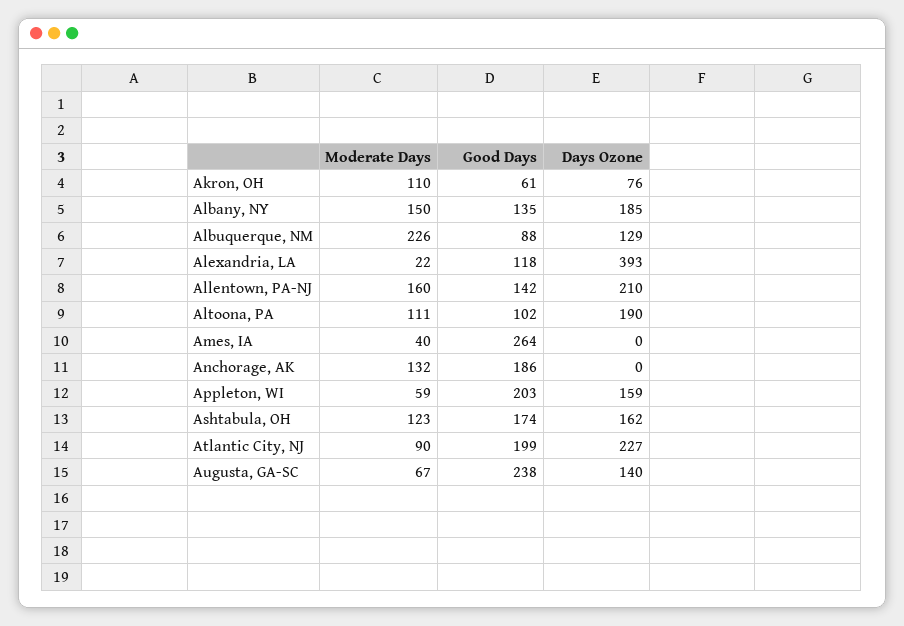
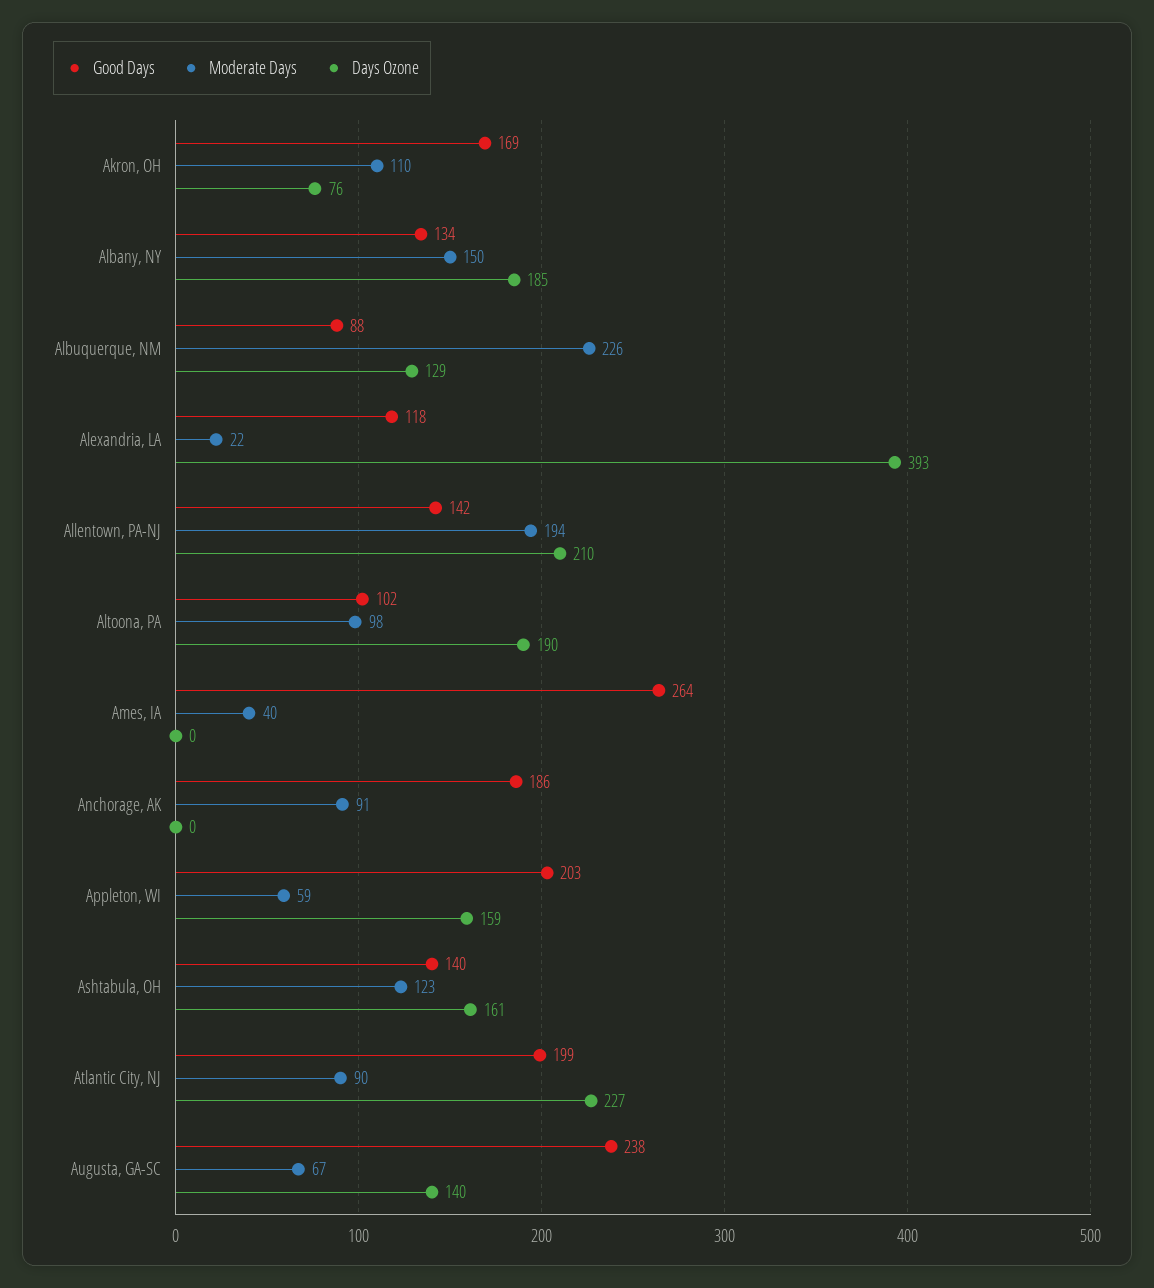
Good Days, Akron, OH: 61 -> 169
Good Days, Albany, NY: 135 -> 134
Moderate Days, Allentown, PA-NJ: 160 -> 194
Moderate Days, Altoona, PA: 111 -> 98
Moderate Days, Anchorage, AK: 132 -> 91
Good Days, Ashtabula, OH: 174 -> 140
Days Ozone, Ashtabula, OH: 162 -> 161

